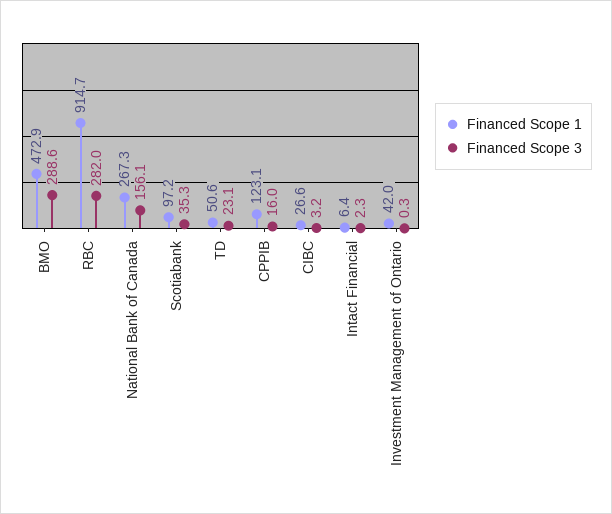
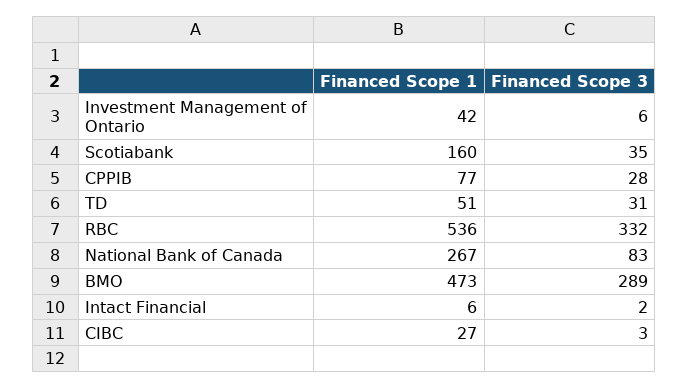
Financed Scope 1, RBC: 914.7 -> 536
Financed Scope 3, RBC: 282 -> 332
Financed Scope 3, National Bank of Canada: 156.1 -> 83
Financed Scope 1, Scotiabank: 97.2 -> 160
Financed Scope 3, TD: 23.1 -> 31
Financed Scope 1, CPPIB: 123.1 -> 77
Financed Scope 3, CPPIB: 16 -> 28
Financed Scope 3, Investment Management of Ontario: 0.3 -> 6

